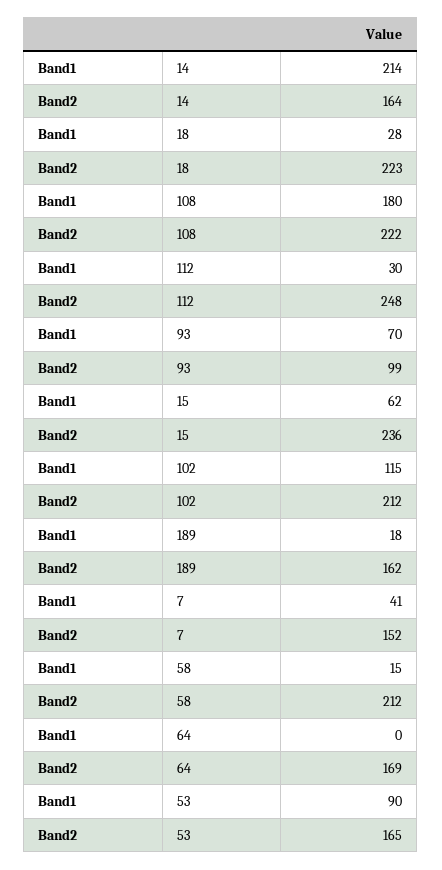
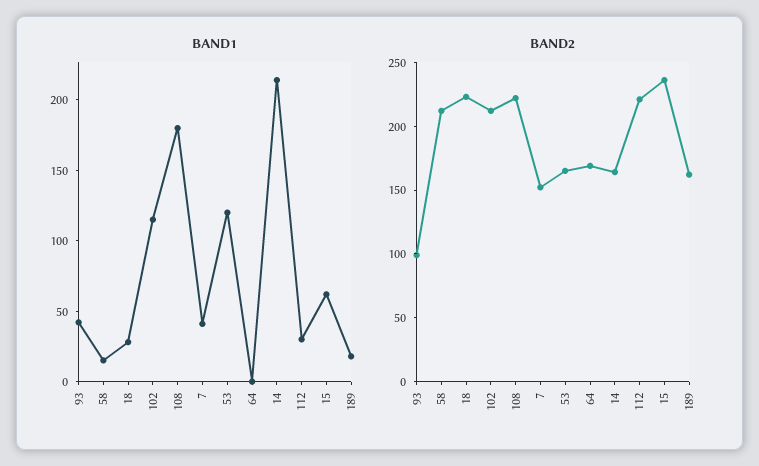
Band2, 112: 248 -> 220
Band1, 93: 70 -> 40
Band1, 53: 90 -> 120

